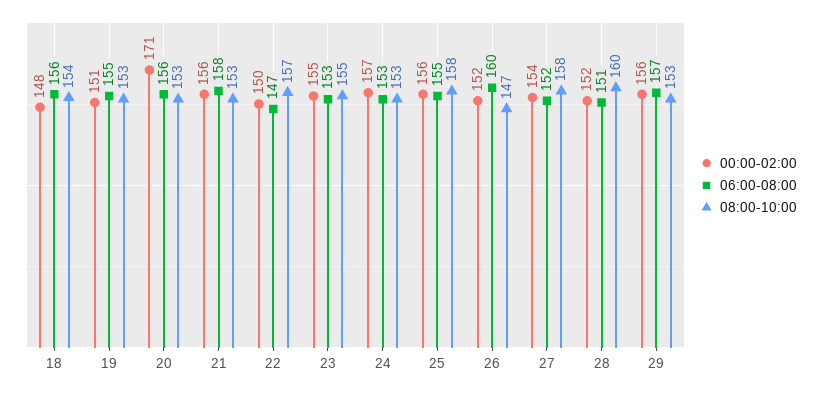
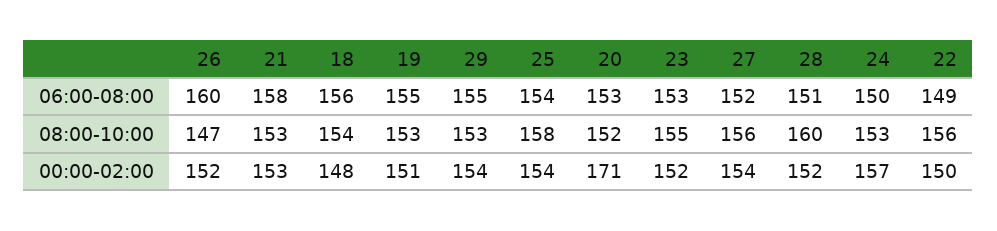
06:00-08:00, 20: 156 -> 153
08:00-10:00, 20: 153 -> 152
00:00-02:00, 21: 156 -> 153
06:00-08:00, 22: 147 -> 149
08:00-10:00, 22: 157 -> 156
00:00-02:00, 23: 155 -> 152
06:00-08:00, 24: 153 -> 150
00:00-02:00, 25: 156 -> 154
06:00-08:00, 25: 155 -> 154
08:00-10:00, 27: 158 -> 156
00:00-02:00, 29: 156 -> 154
06:00-08:00, 29: 157 -> 155

